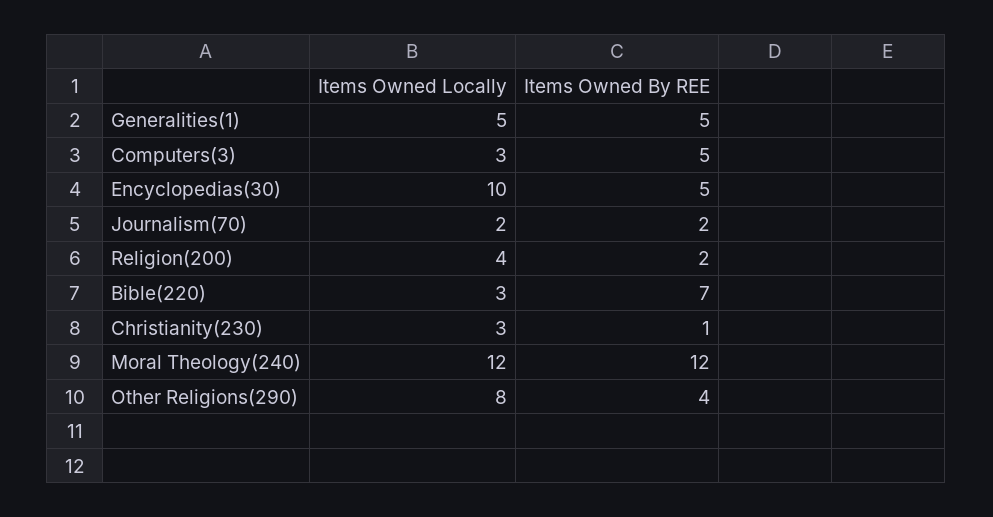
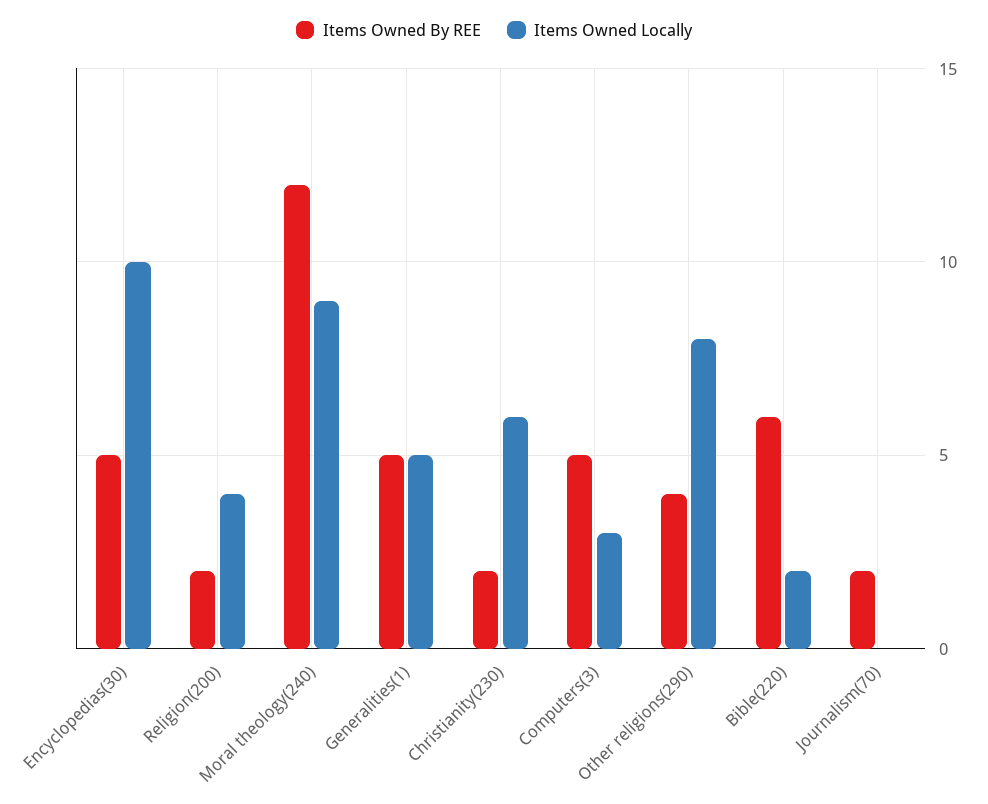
Items Owned Locally, Journalism(70): 2 -> 0
Items Owned Locally, Bible(220): 3 -> 2
Items Owned By REE, Bible(220): 7 -> 6
Items Owned Locally, Christianity(230): 3 -> 6
Items Owned By REE, Christianity(230): 1 -> 2
Items Owned Locally, Moral Theology(240): 12 -> 9

